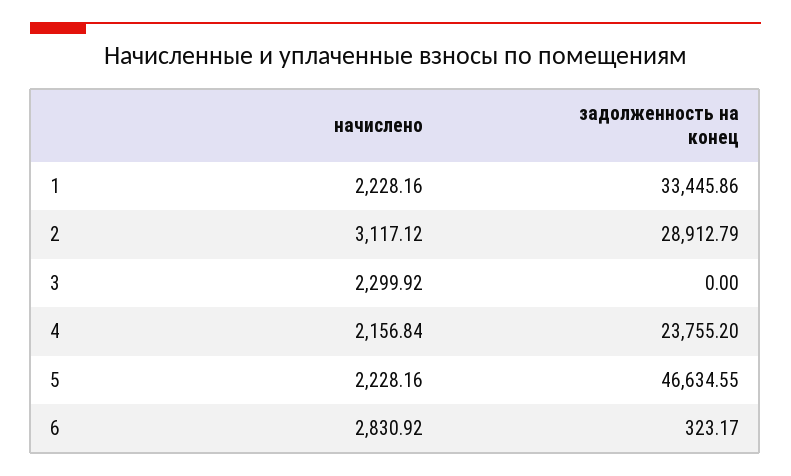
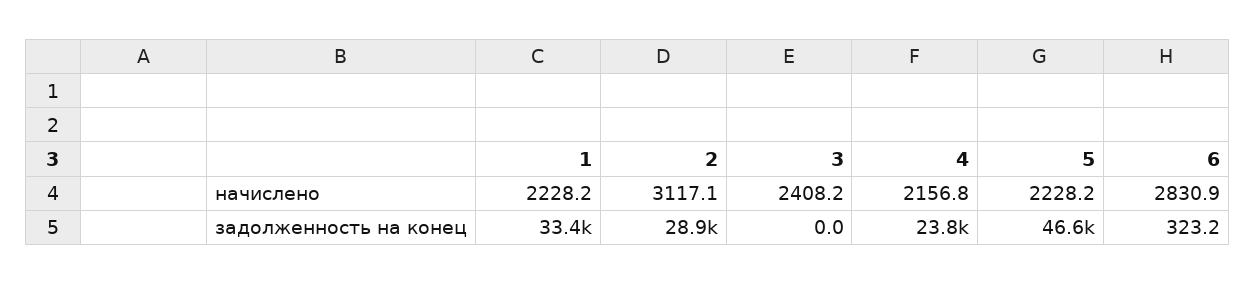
начислено, 3: 2299.92 -> 2408.2

